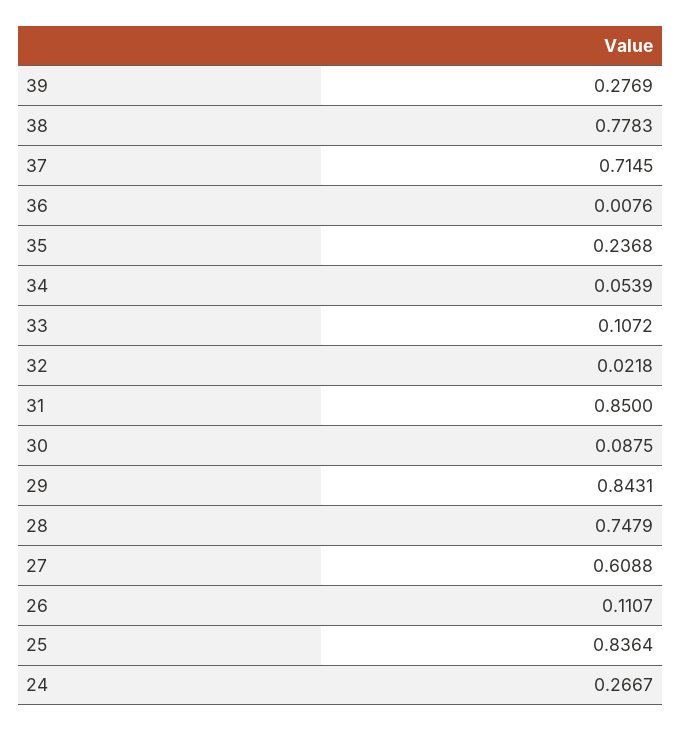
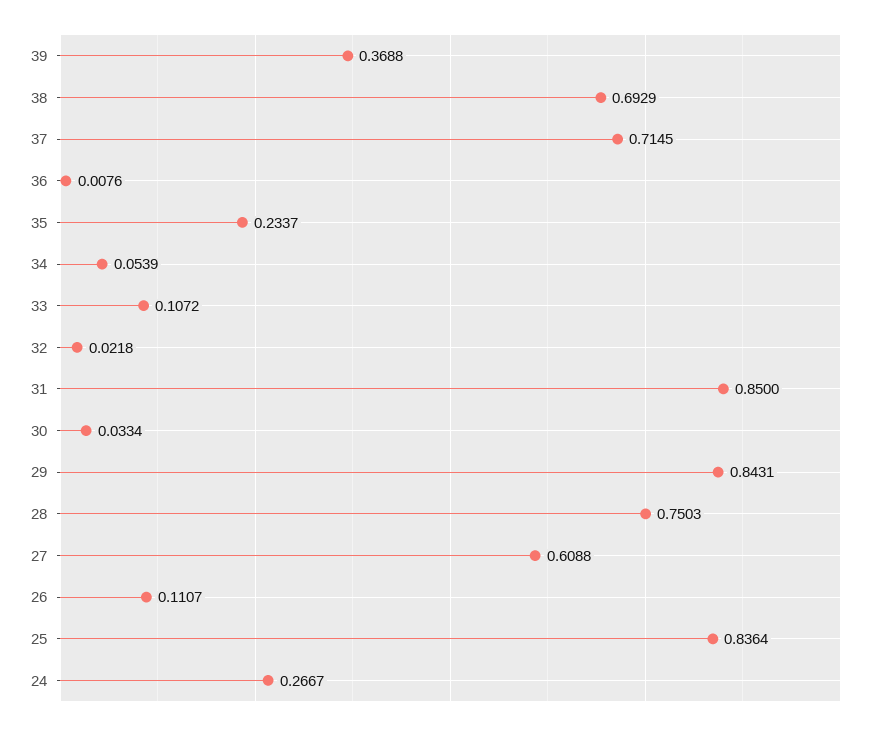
39: 0.2769 -> 0.3688
38: 0.7783 -> 0.6929
35: 0.2368 -> 0.2337
30: 0.0875 -> 0.0334
28: 0.7479 -> 0.7503

